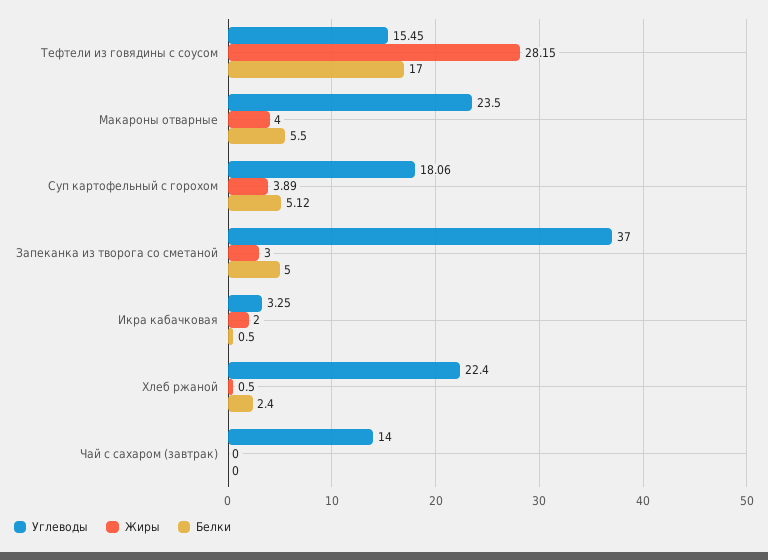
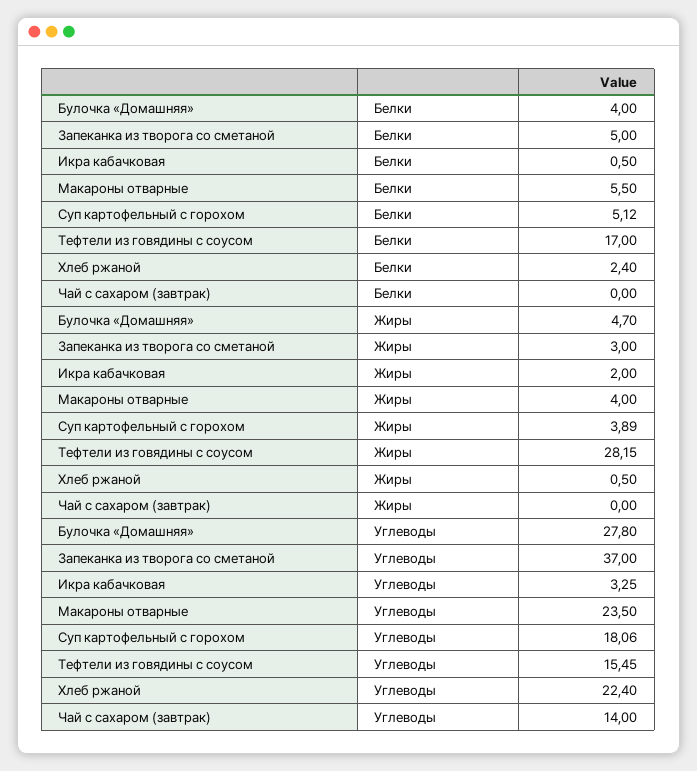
Белки, Булочка «Домашняя»: none -> 4
Жиры, Булочка «Домашняя»: none -> 4.7
Углеводы, Булочка «Домашняя»: none -> 27.8

